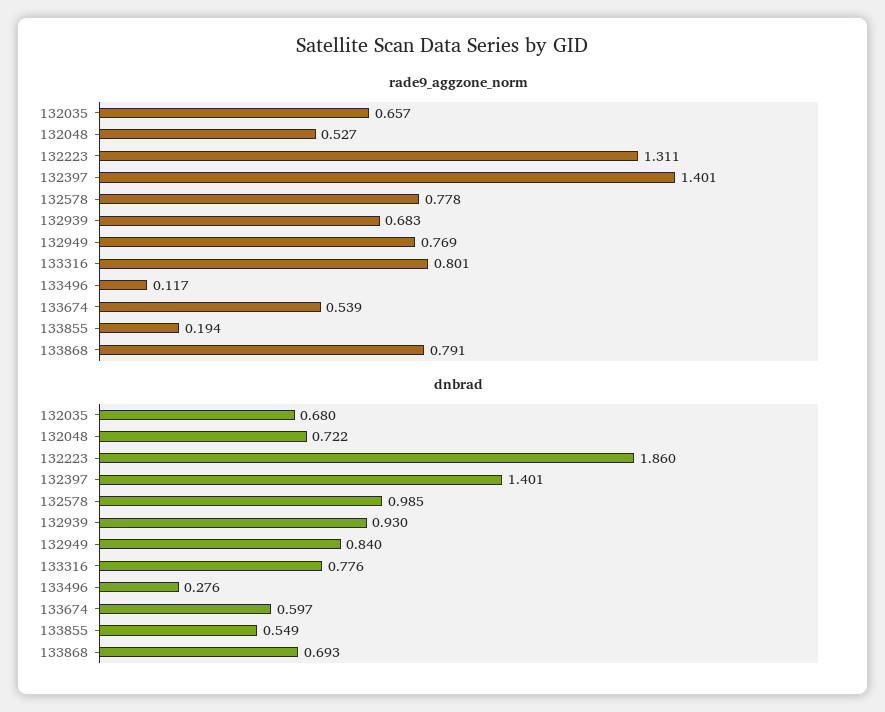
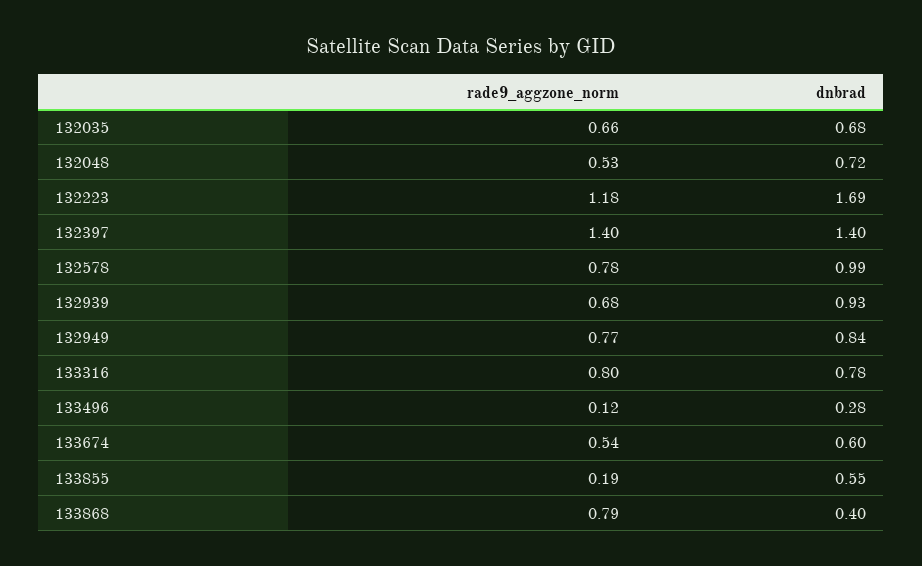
rade9_aggzone_norm, 132223: 1.311 -> 1.18
dnbrad, 132223: 1.86 -> 1.69
dnbrad, 133868: 0.693 -> 0.4

